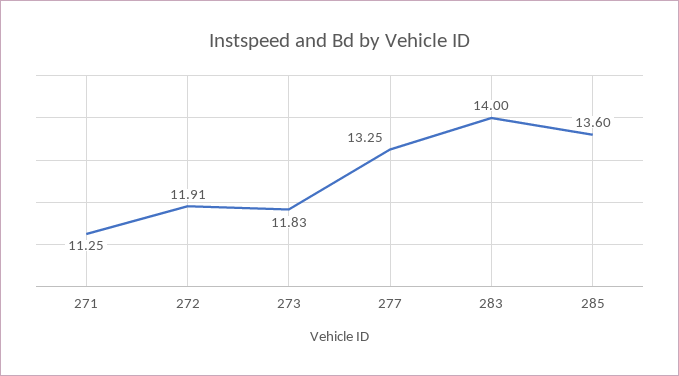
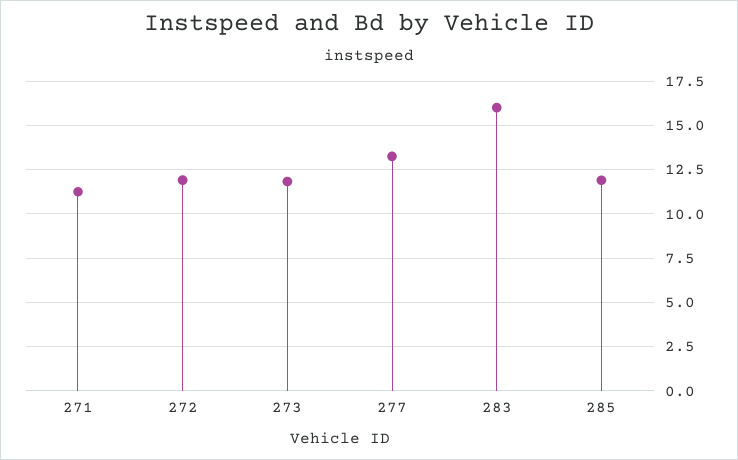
283: 14 -> 16
285: 13.6 -> 12

